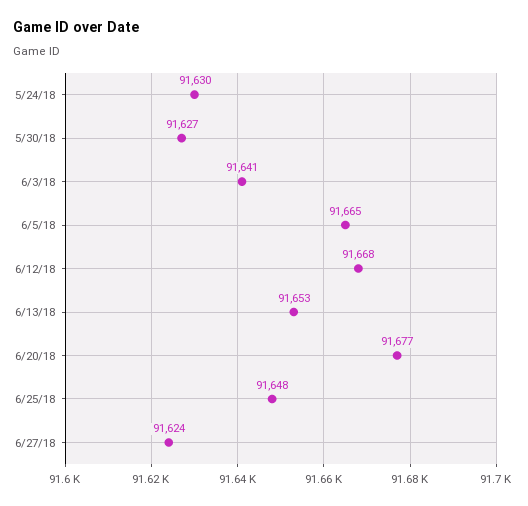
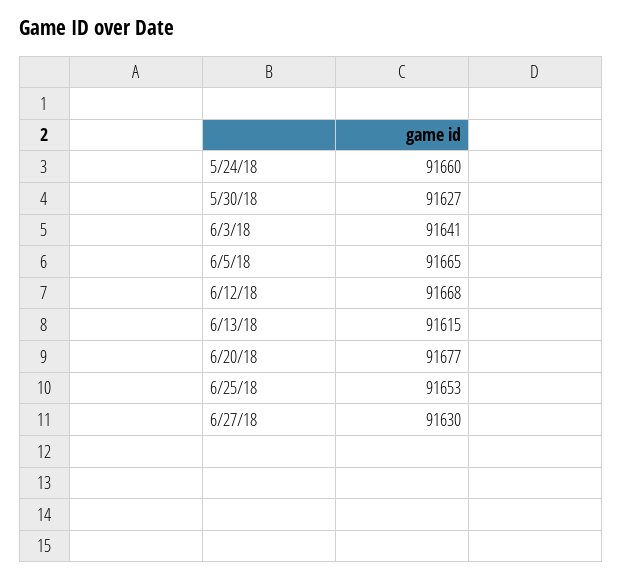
5/24/18: 91630 -> 91660
6/13/18: 91653 -> 91615
6/25/18: 91648 -> 91653
6/27/18: 91624 -> 91630

